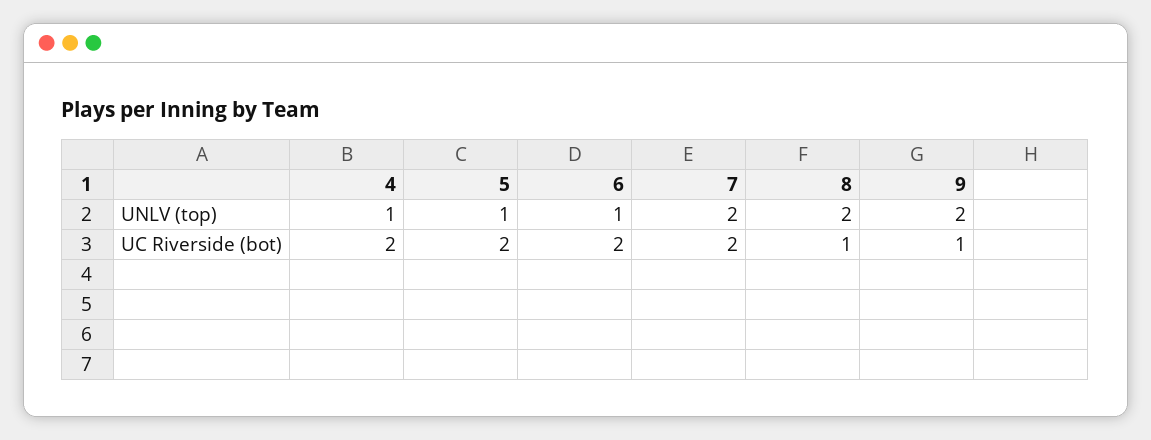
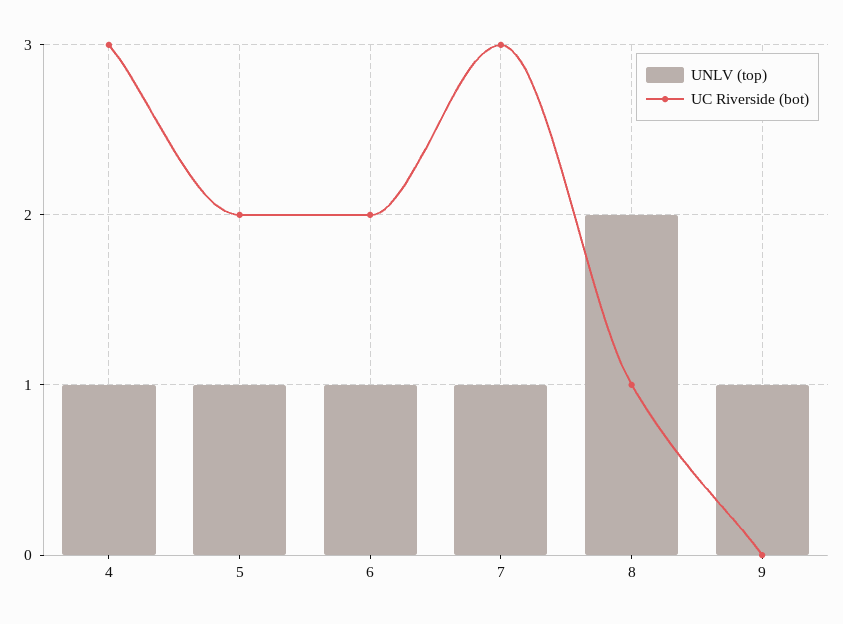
UNLV (top), 7: 2 -> 1
UNLV (top), 9: 2 -> 1
UC Riverside (bot), 4: 2 -> 3
UC Riverside (bot), 7: 2 -> 3
UC Riverside (bot), 9: 1 -> 0

